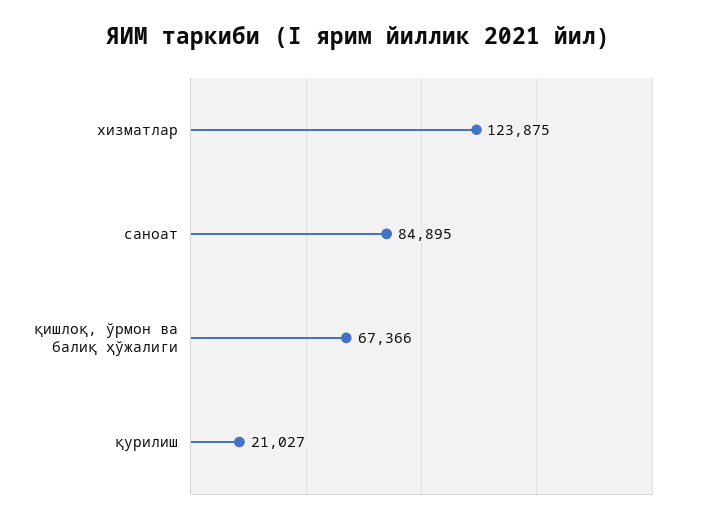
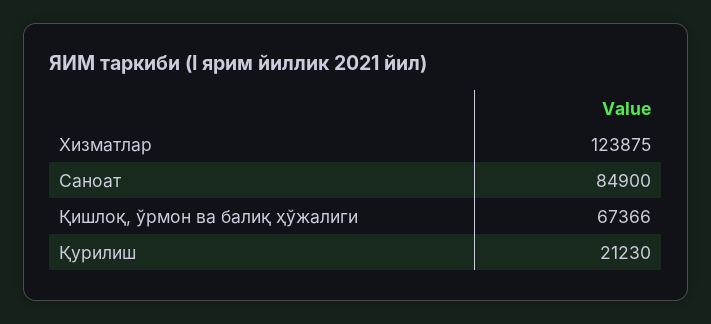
саноат: 84895 -> 84900
қурилиш: 21027 -> 21230

